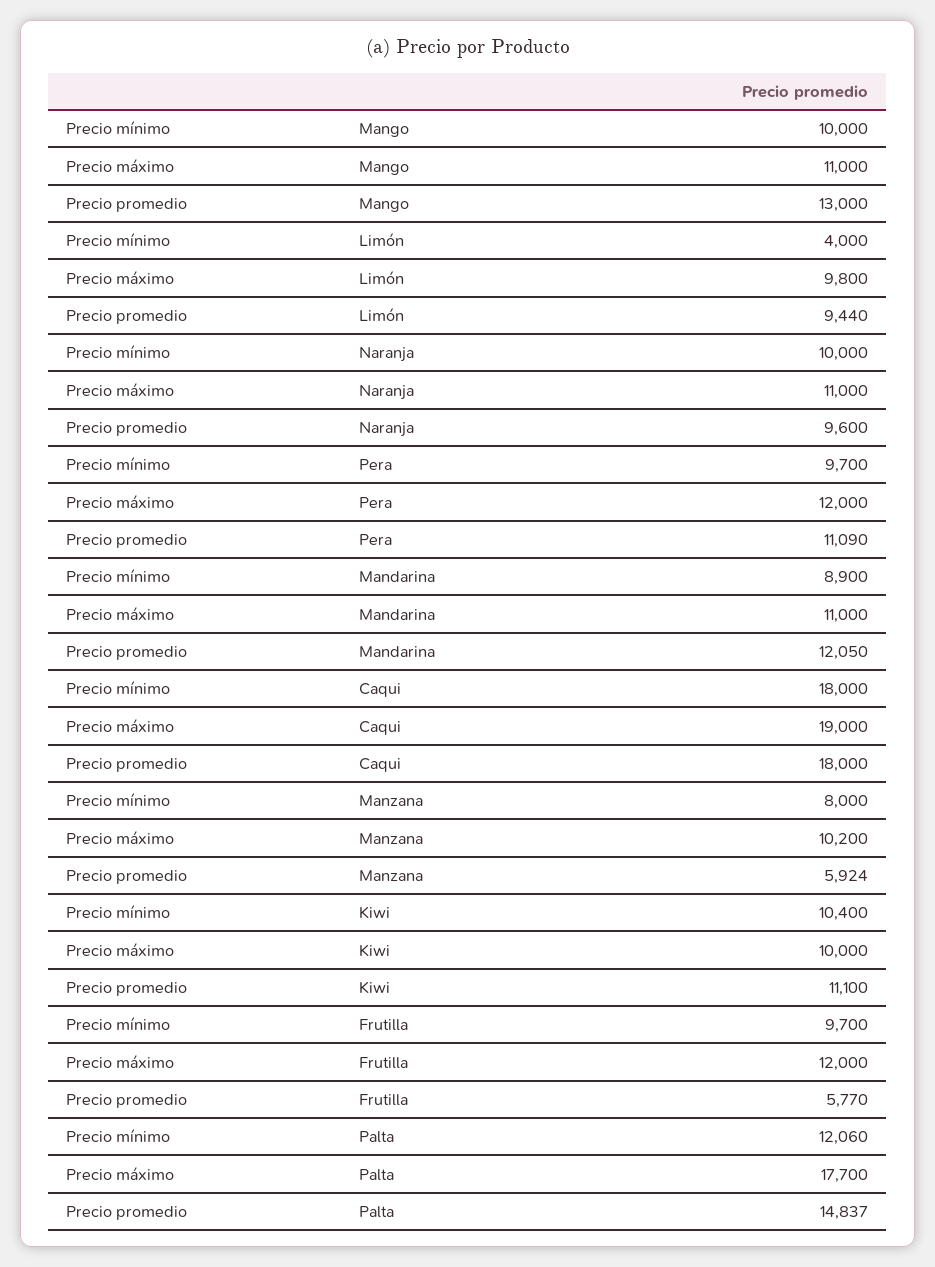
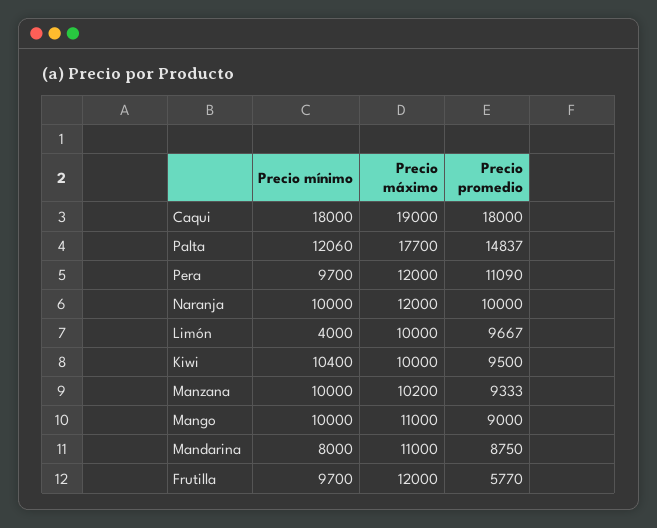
Precio promedio, Mango: 13000 -> 9000
Precio máximo, Limón: 9800 -> 10000
Precio promedio, Limón: 9440 -> 9667
Precio máximo, Naranja: 11000 -> 12000
Precio promedio, Naranja: 9600 -> 10000
Precio mínimo, Mandarina: 8900 -> 8000
Precio promedio, Mandarina: 12050 -> 8750
Precio mínimo, Manzana: 8000 -> 10000
Precio promedio, Manzana: 5924 -> 9333
Precio promedio, Kiwi: 11100 -> 9500

